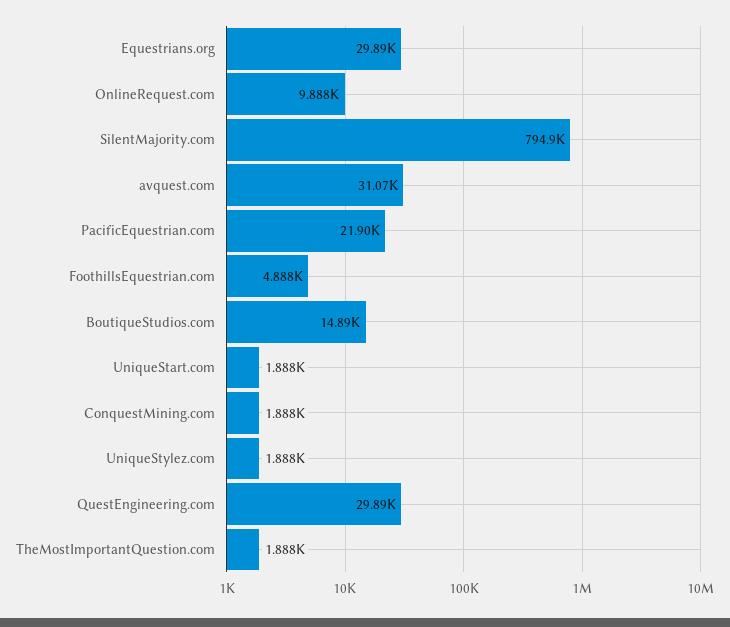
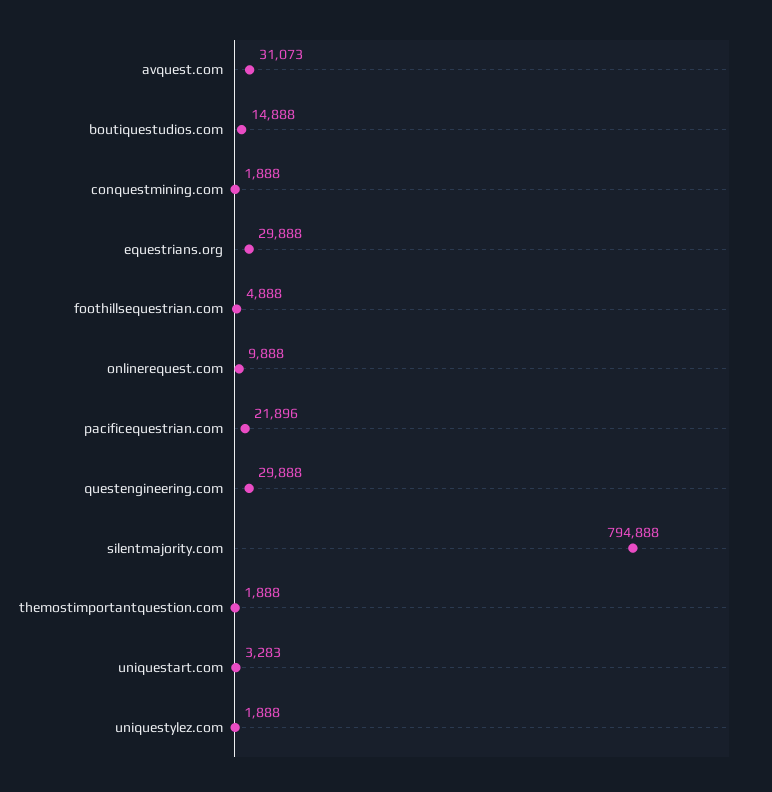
UniqueStart.com: 1888 -> 3283

